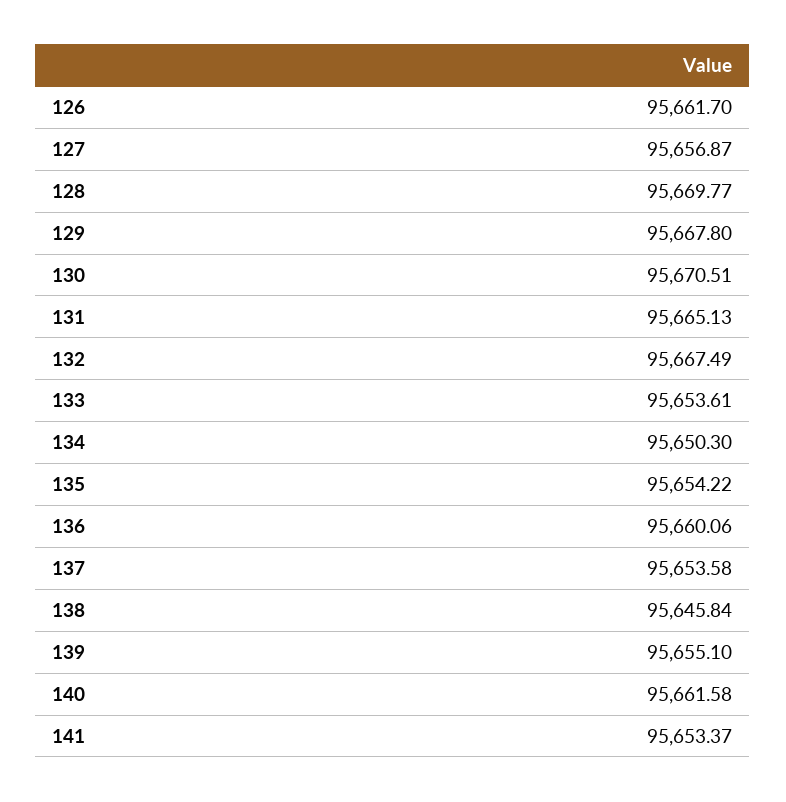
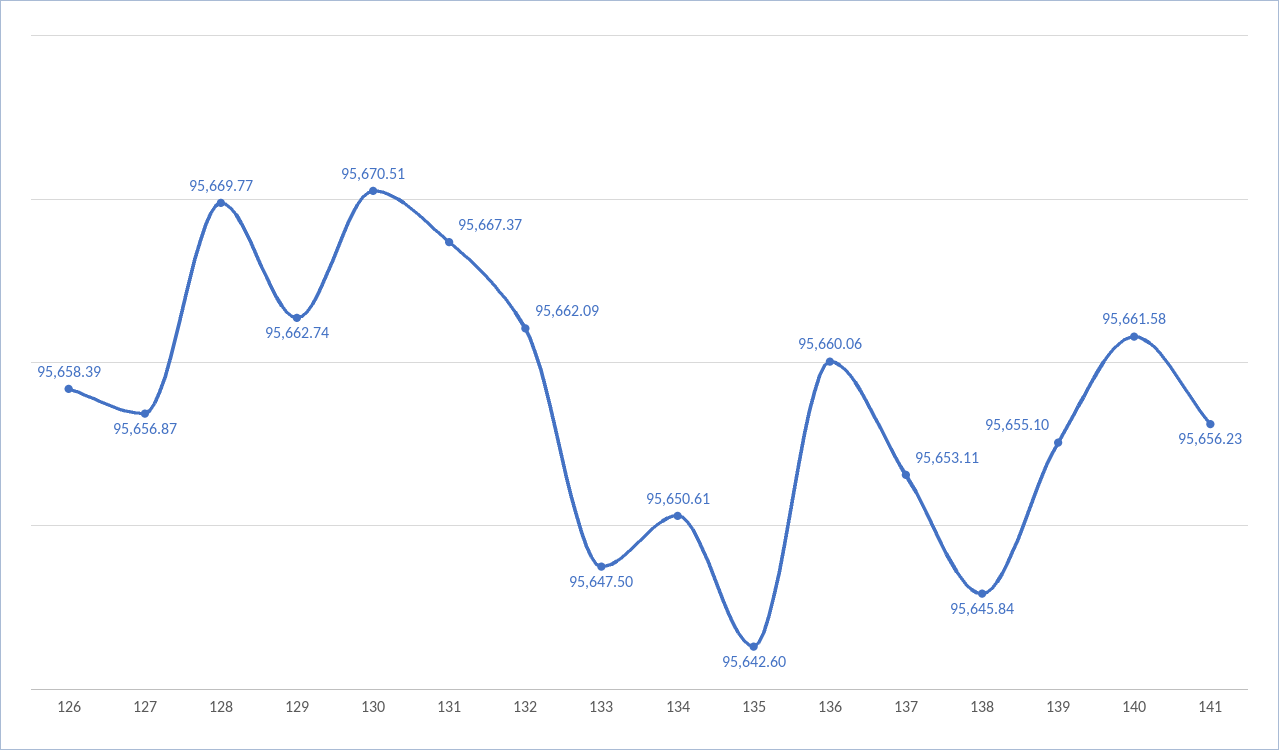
126: 95661.7 -> 95658.39
129: 95667.8 -> 95662.74
131: 95665.13 -> 95667.37
132: 95667.49 -> 95662.09
133: 95653.61 -> 95647.5
134: 95650.3 -> 95650.61
135: 95654.22 -> 95642.6
137: 95653.58 -> 95653.11
141: 95653.37 -> 95656.23

